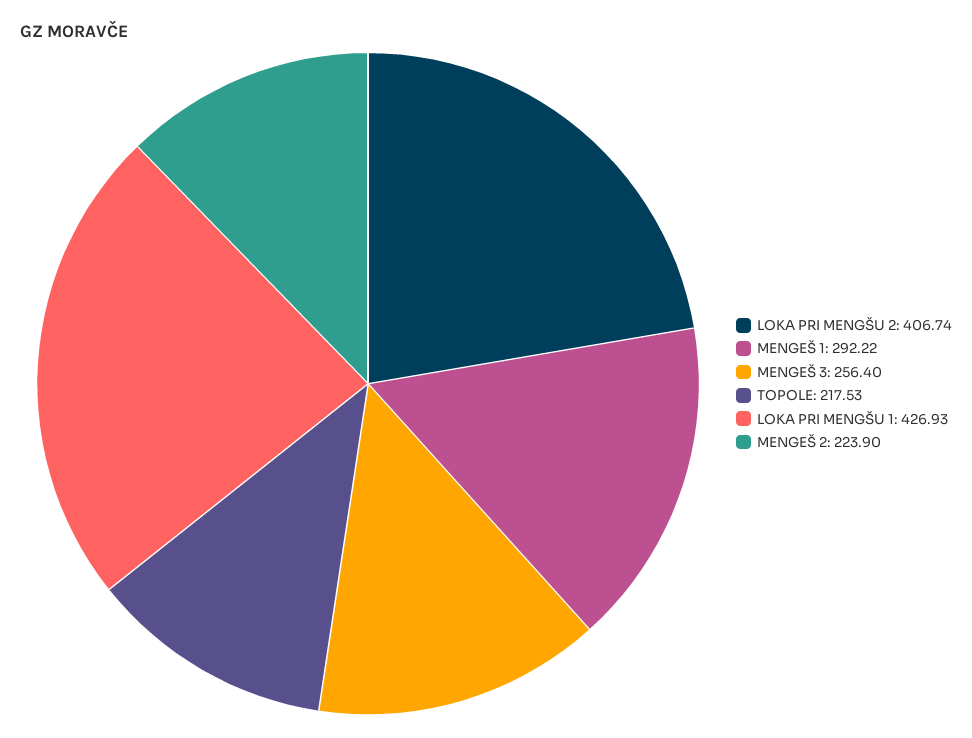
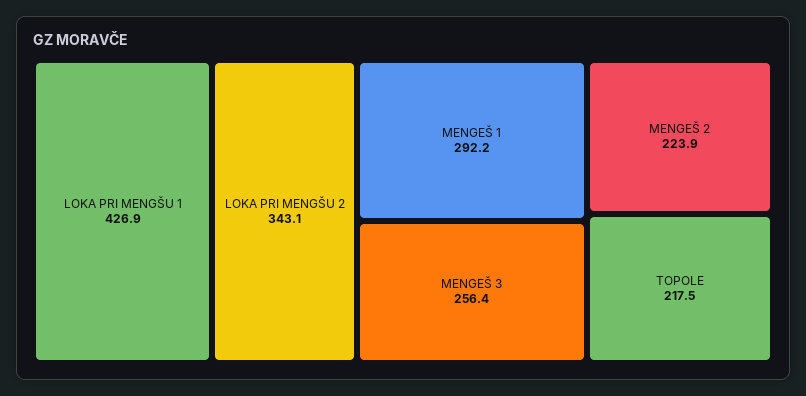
LOKA PRI MENGŠU 2: 406.74 -> 343.1

